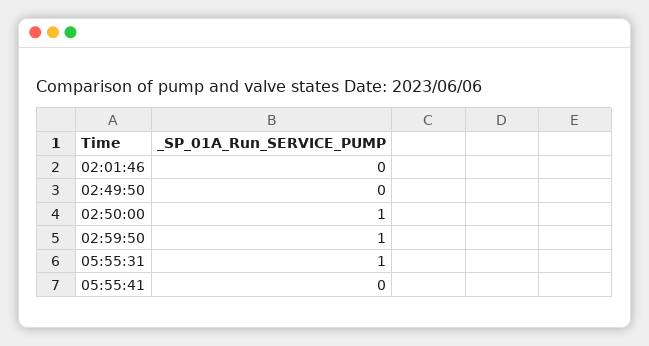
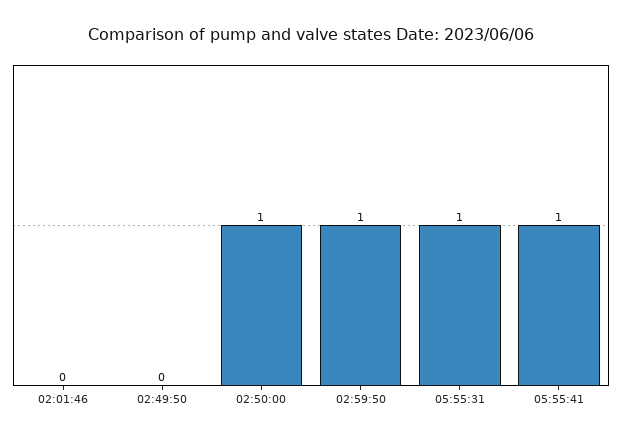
05:55:41: 0 -> 1

